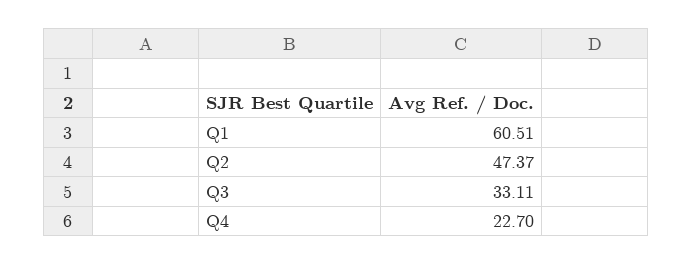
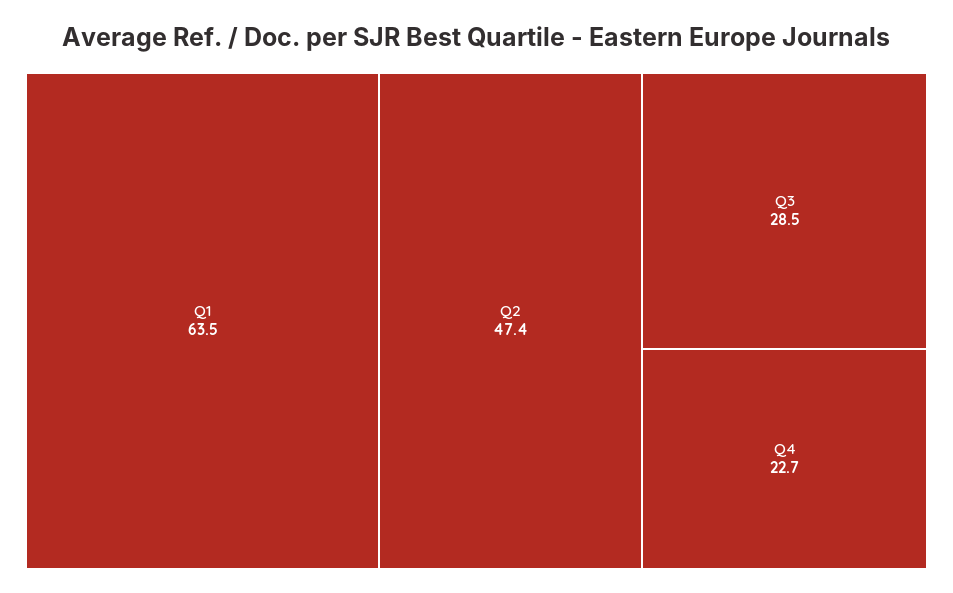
Q1: 60.51 -> 63.5
Q3: 33.11 -> 28.5

